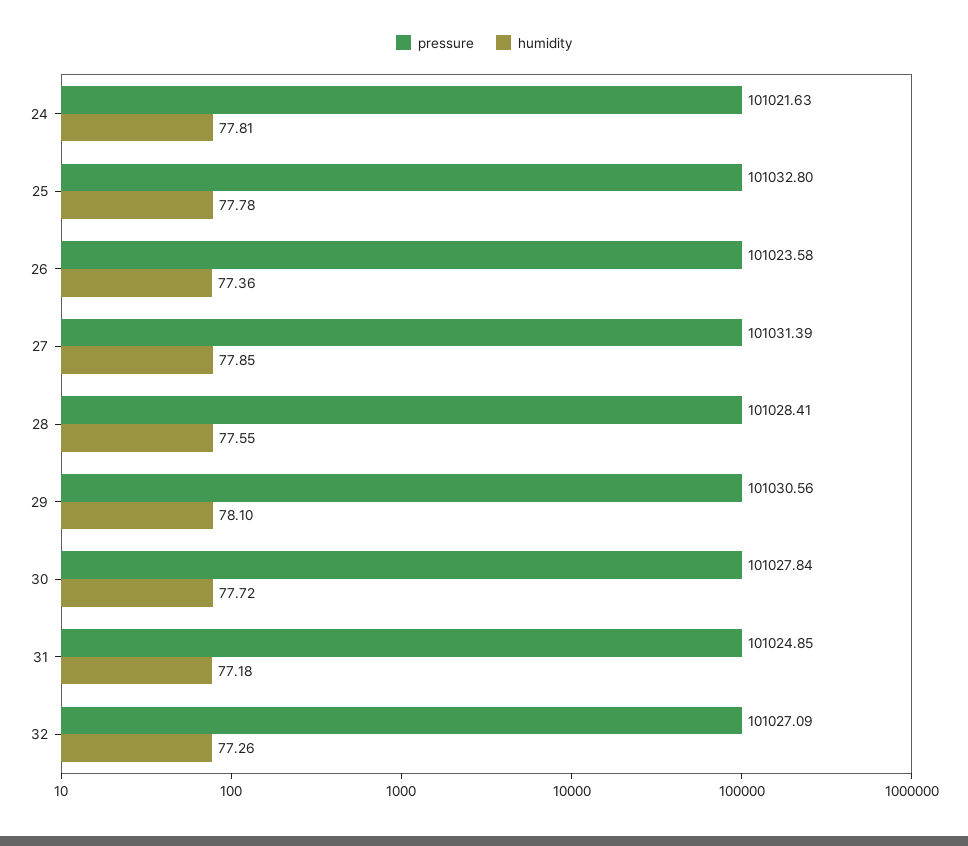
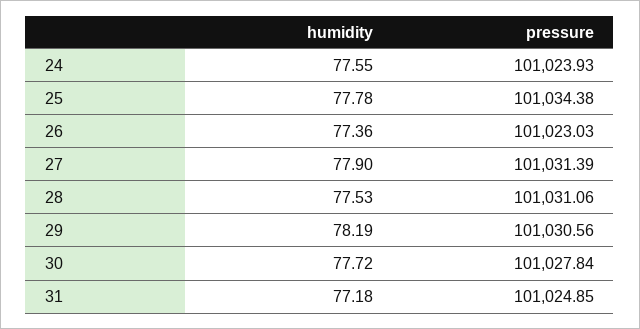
pressure, 24: 101021.63 -> 101023.93
humidity, 24: 77.81 -> 77.55
pressure, 25: 101032.8 -> 101034.38
pressure, 26: 101023.58 -> 101023.03
humidity, 27: 77.85 -> 77.9
pressure, 28: 101028.41 -> 101031.06
humidity, 28: 77.55 -> 77.53
humidity, 29: 78.1 -> 78.19
pressure, 32: 101027.09 -> none
humidity, 32: 77.26 -> none

